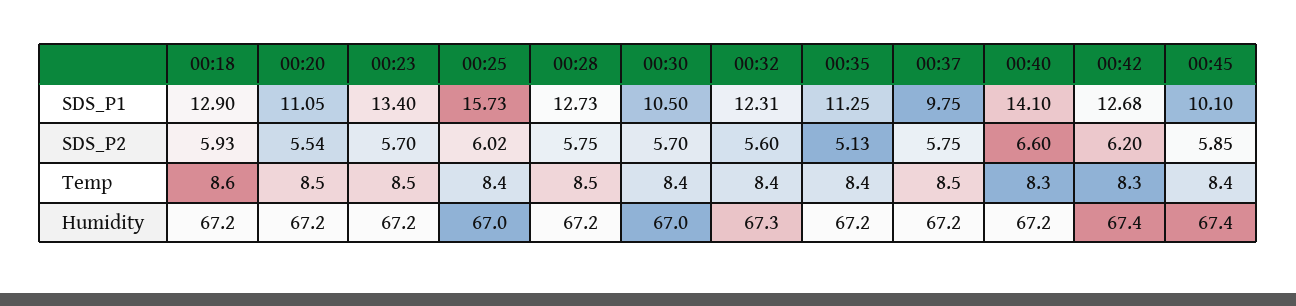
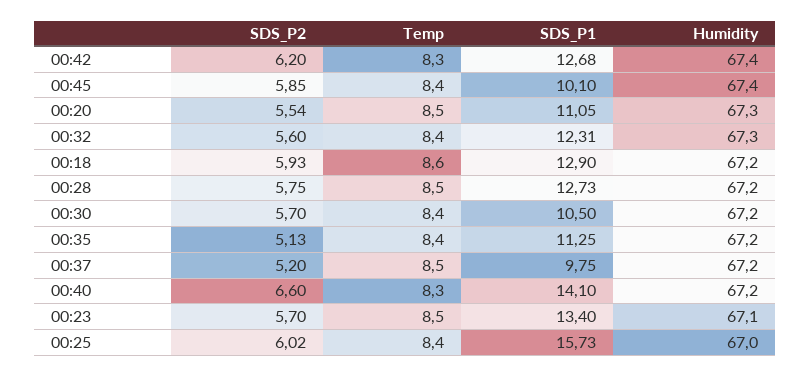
00:37, SDS_P2: 5.75 -> 5.2
00:20, Humidity: 67.2 -> 67.3
00:23, Humidity: 67.2 -> 67.1
00:30, Humidity: 67 -> 67.2

